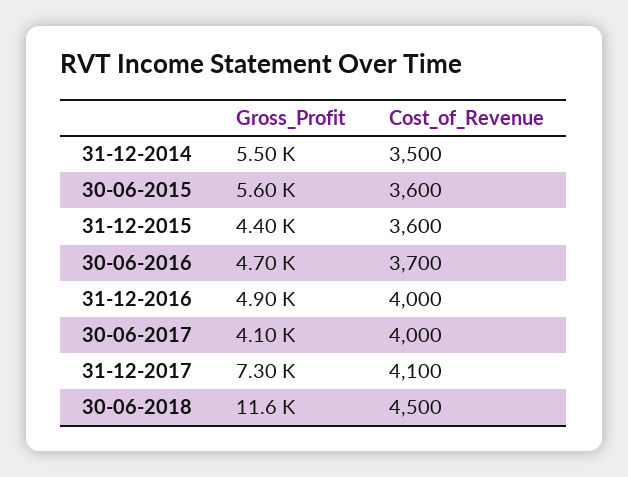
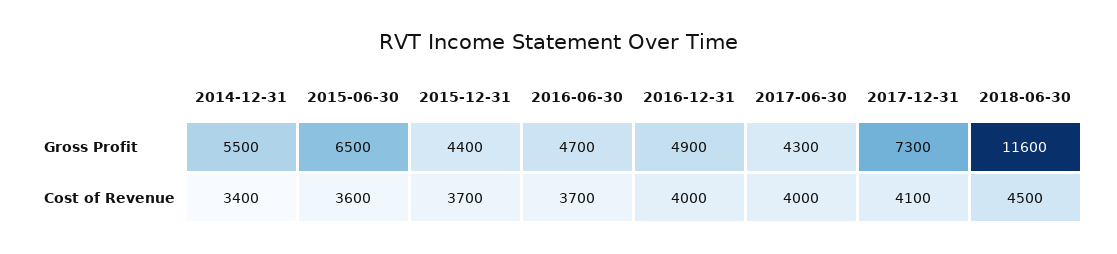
Cost_of_Revenue, 31-12-2014: 3500 -> 3400
Gross_Profit, 30-06-2015: 5600 -> 6500
Cost_of_Revenue, 31-12-2015: 3600 -> 3700
Gross_Profit, 30-06-2017: 4100 -> 4300

